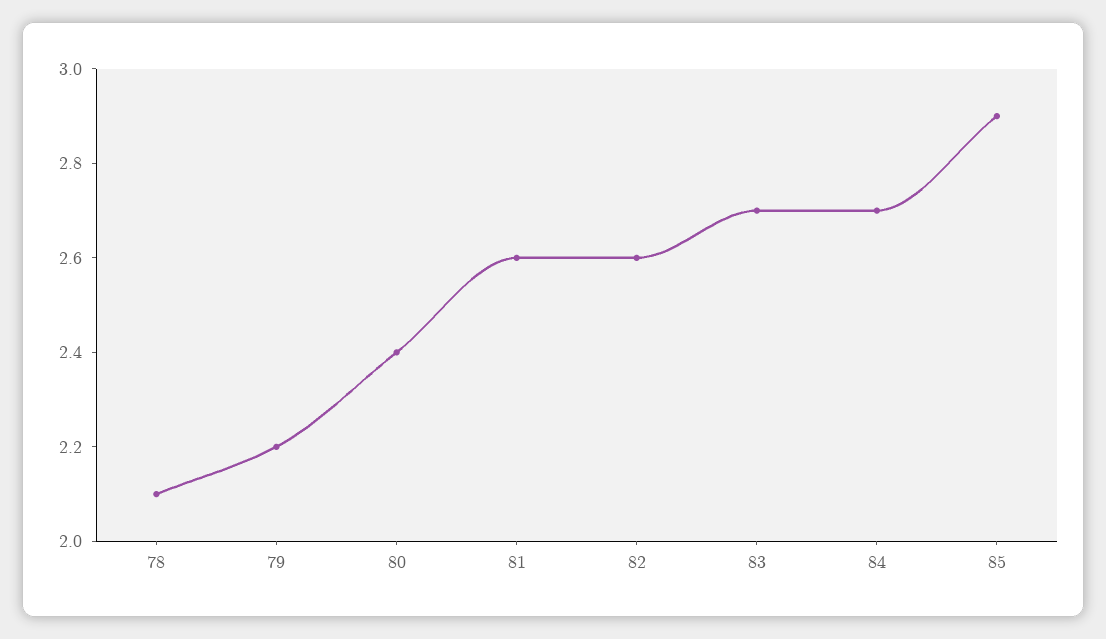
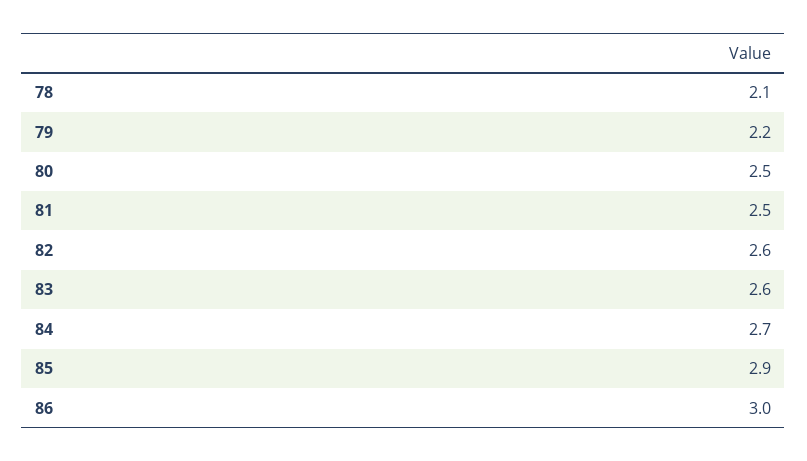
80: 2.4 -> 2.5
81: 2.6 -> 2.5
83: 2.7 -> 2.6
86: none -> 3

